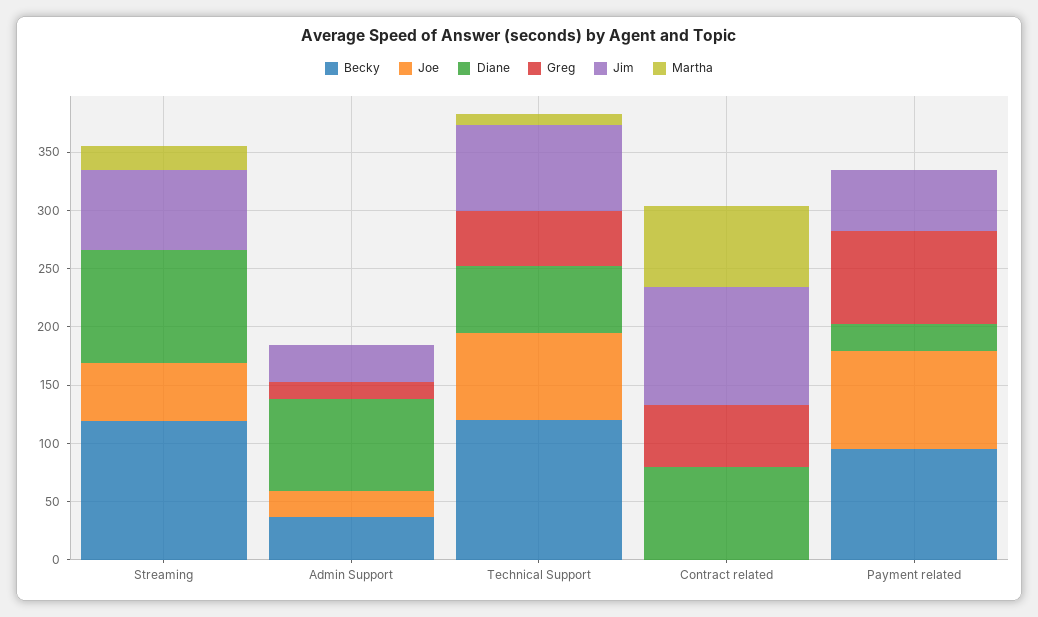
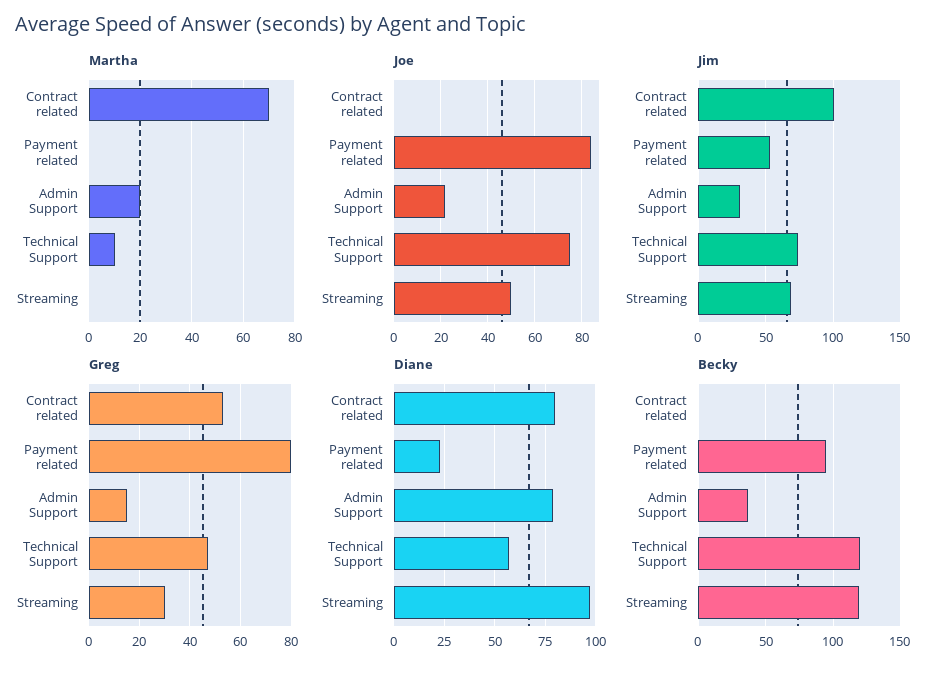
Greg, Streaming: 0 -> 30
Martha, Streaming: 20 -> 0
Martha, Admin Support: 0 -> 20

